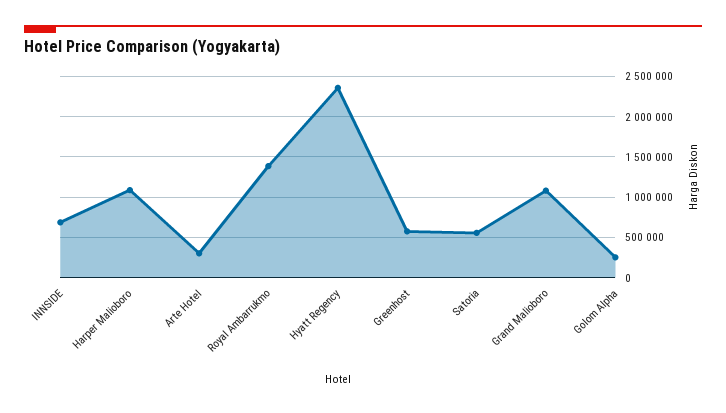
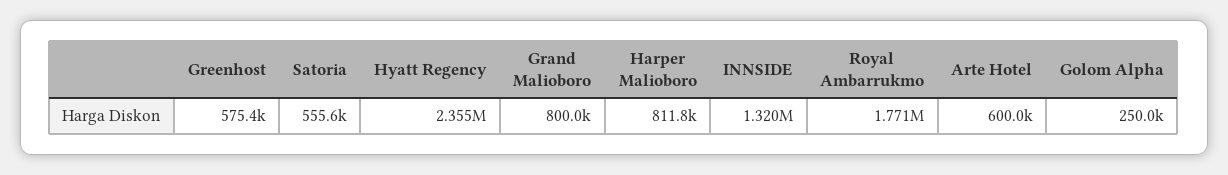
INNSIDE: 700000 -> 1320000
Harper Malioboro: 1100000 -> 811800
Arte Hotel: 300000 -> 600000
Royal Ambarrukmo: 1400000 -> 1771000
Grand Malioboro: 1100000 -> 800000

